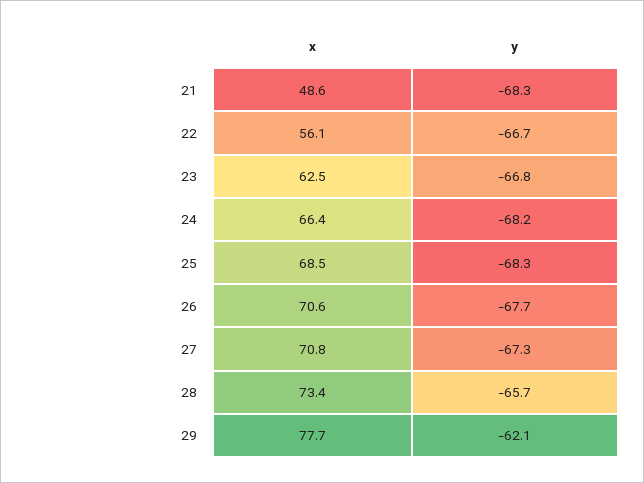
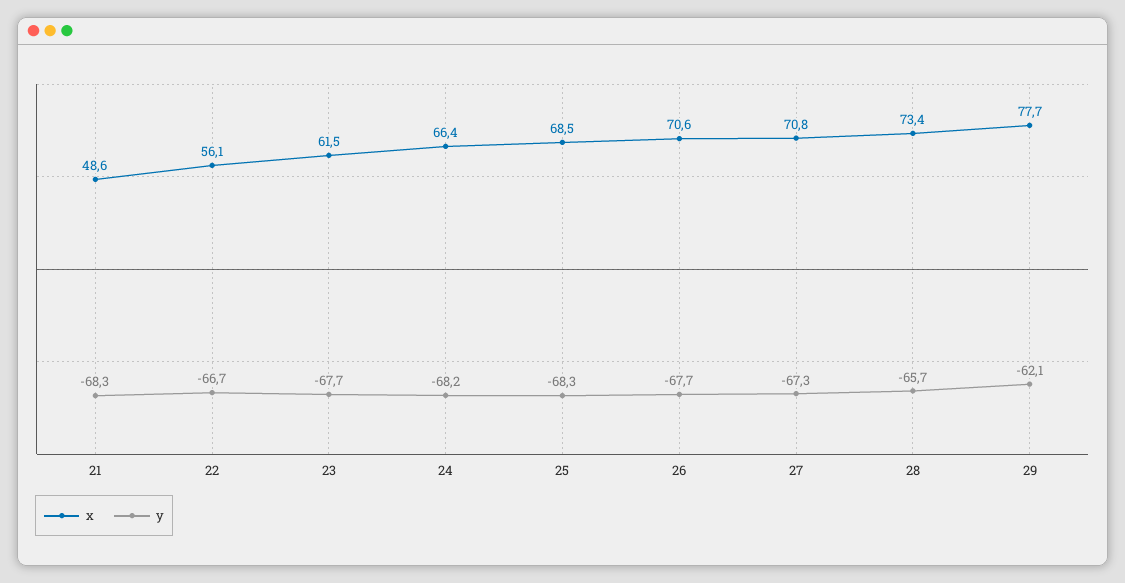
x, 23: 62.5 -> 61.5
y, 23: -66.8 -> -67.7

